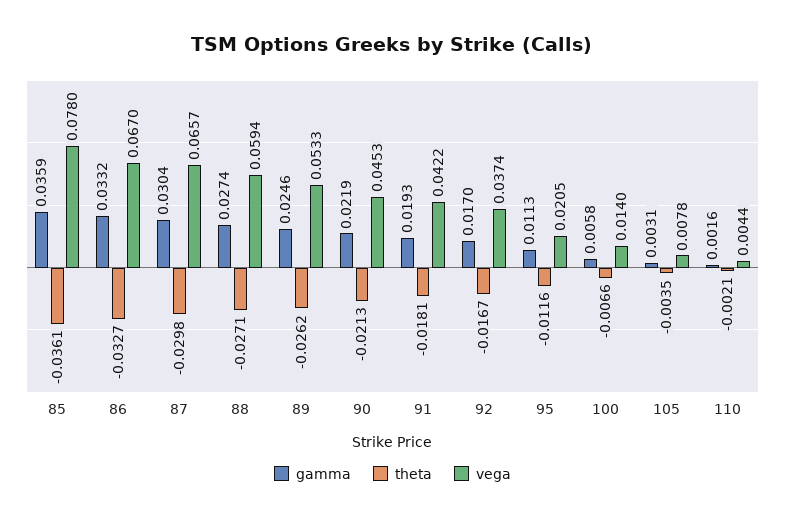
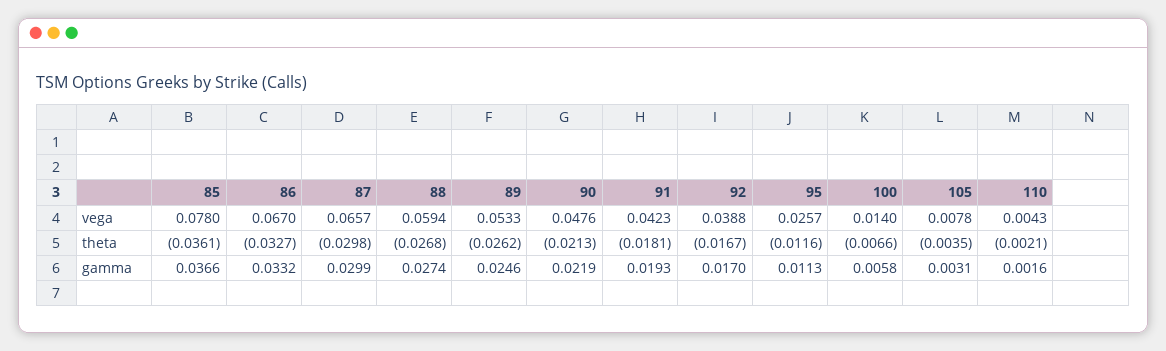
gamma, 85: 0.0359 -> 0.0366
gamma, 87: 0.0304 -> 0.0299
theta, 88: -0.0271 -> -0.0268
vega, 90: 0.0453 -> 0.0476
vega, 91: 0.0422 -> 0.0423
vega, 92: 0.0374 -> 0.0388
vega, 95: 0.0205 -> 0.0257
vega, 110: 0.0044 -> 0.0043

